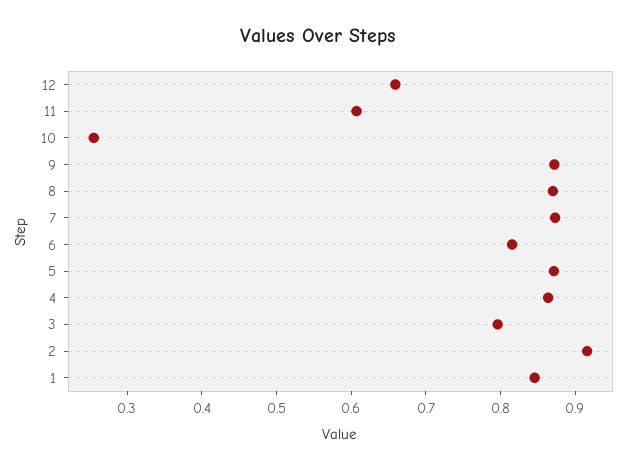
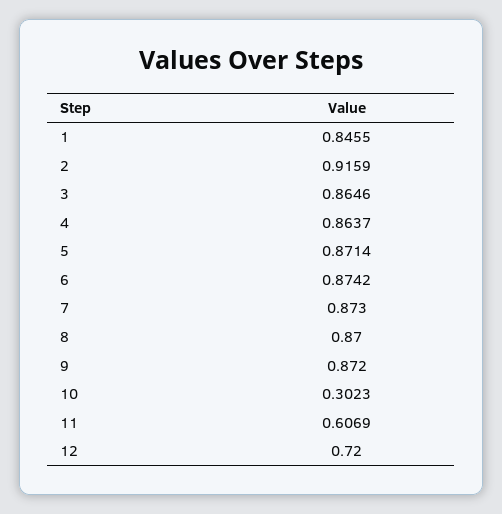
12: 0.66 -> 0.72
10: 0.26 -> 0.3023
6: 0.82 -> 0.8742
3: 0.8 -> 0.8646

